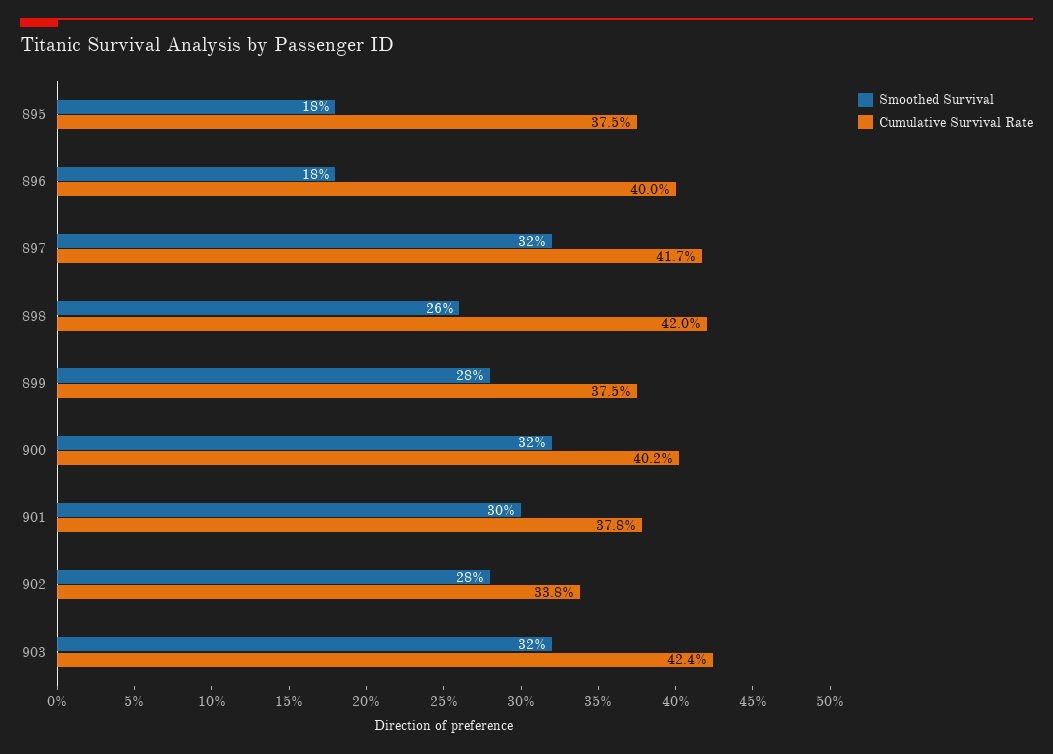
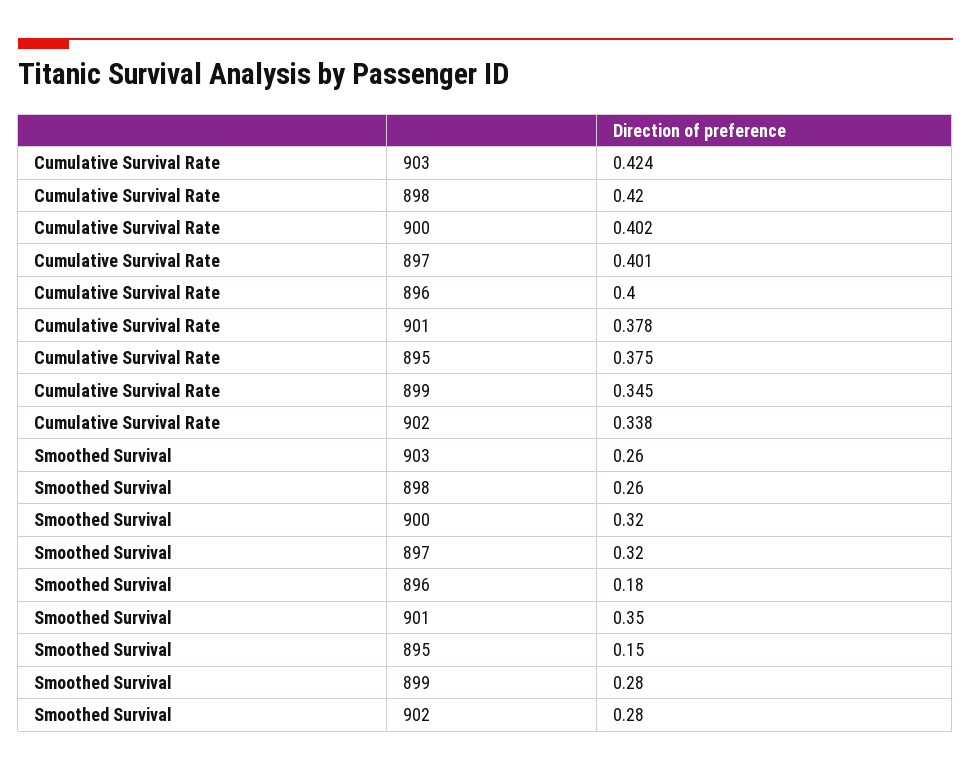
Smoothed Survival, 895: 0.18 -> 0.15
Cumulative Survival Rate, 897: 0.417 -> 0.401
Cumulative Survival Rate, 899: 0.375 -> 0.345
Smoothed Survival, 901: 0.3 -> 0.35
Smoothed Survival, 903: 0.32 -> 0.26

